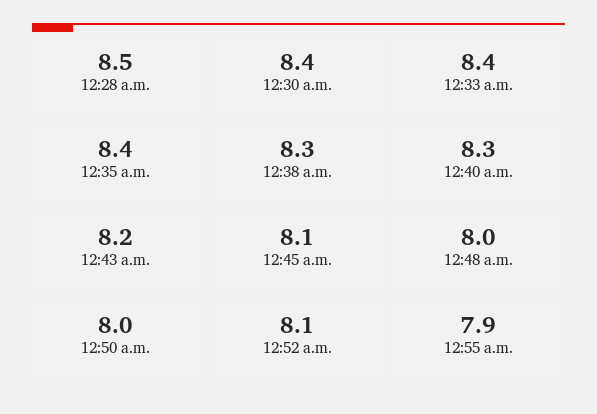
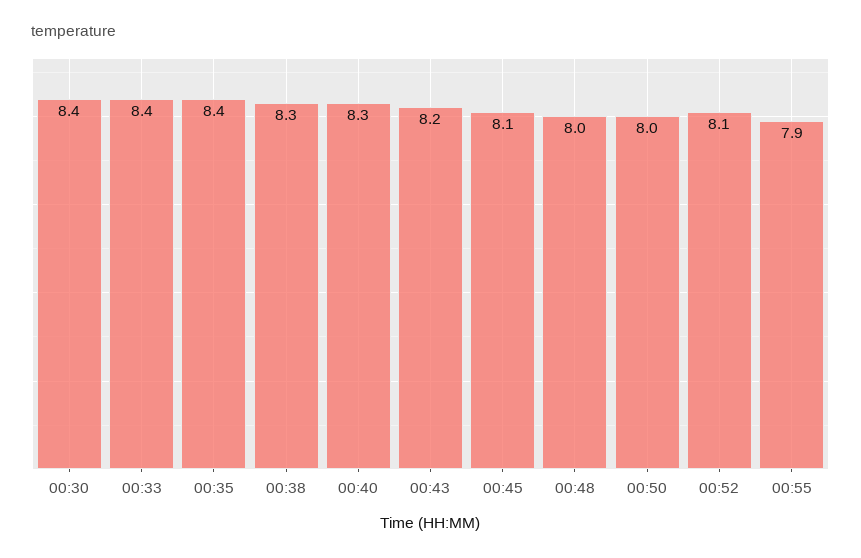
12:28 a.m.: 8.5 -> none

